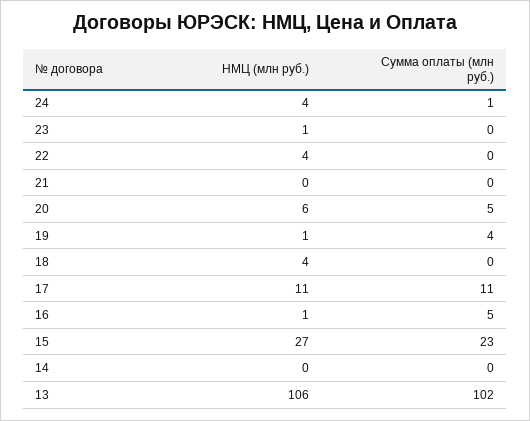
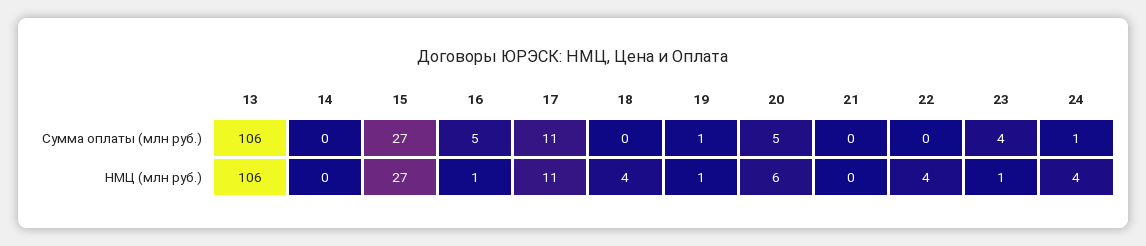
Сумма оплаты (млн руб.), 23: 0 -> 4
Сумма оплаты (млн руб.), 19: 4 -> 1
Сумма оплаты (млн руб.), 15: 23 -> 27
Сумма оплаты (млн руб.), 13: 102 -> 106

